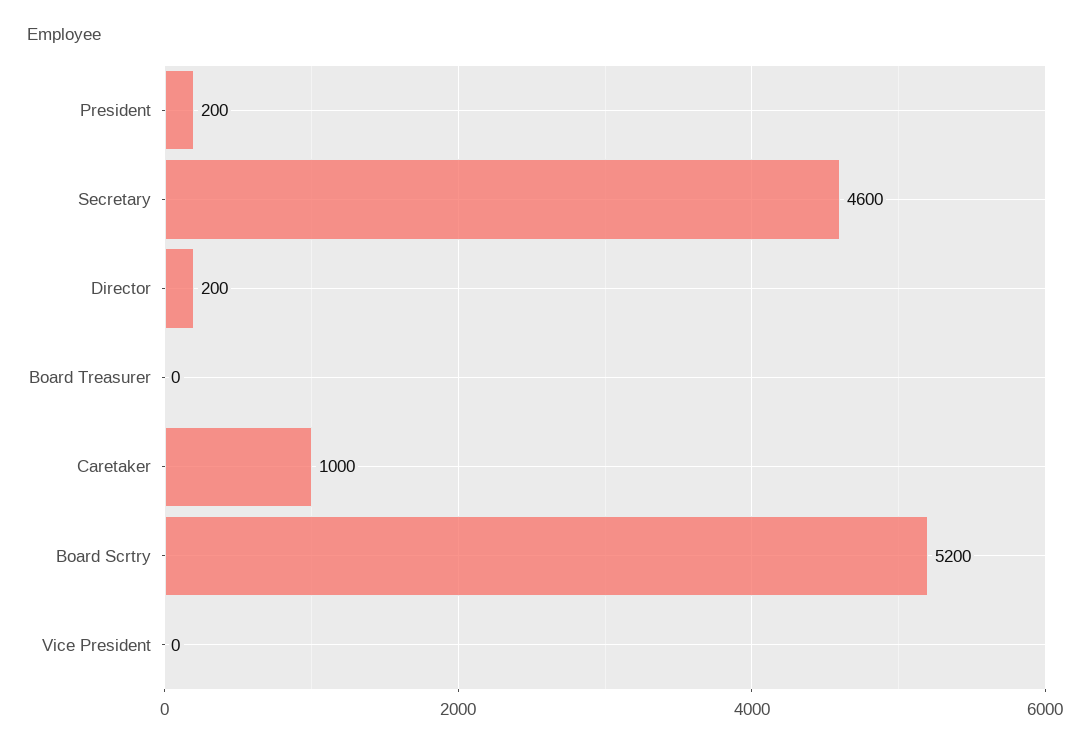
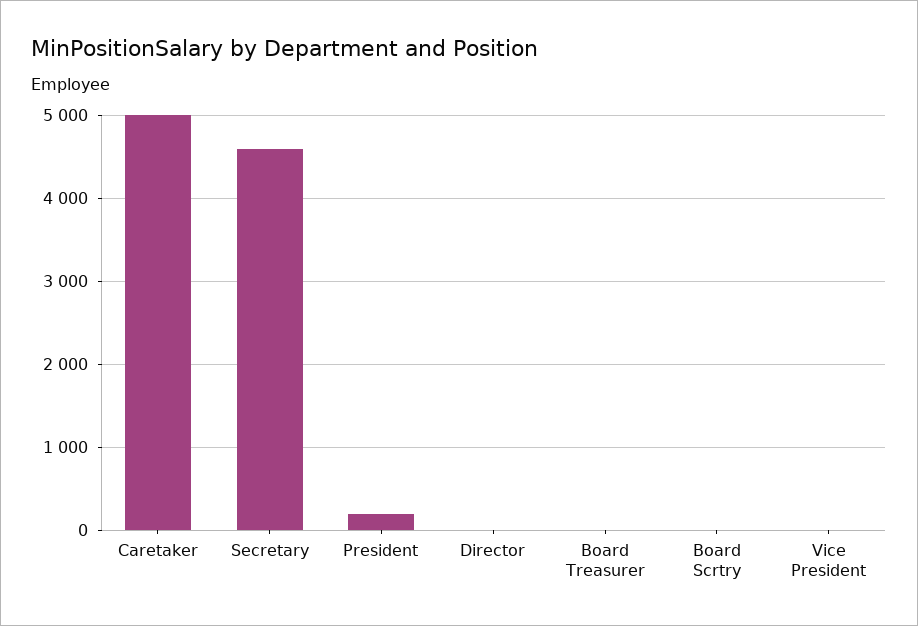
Director: 200 -> 0
Caretaker: 1000 -> 5000
Board Scrtry: 5200 -> 0

